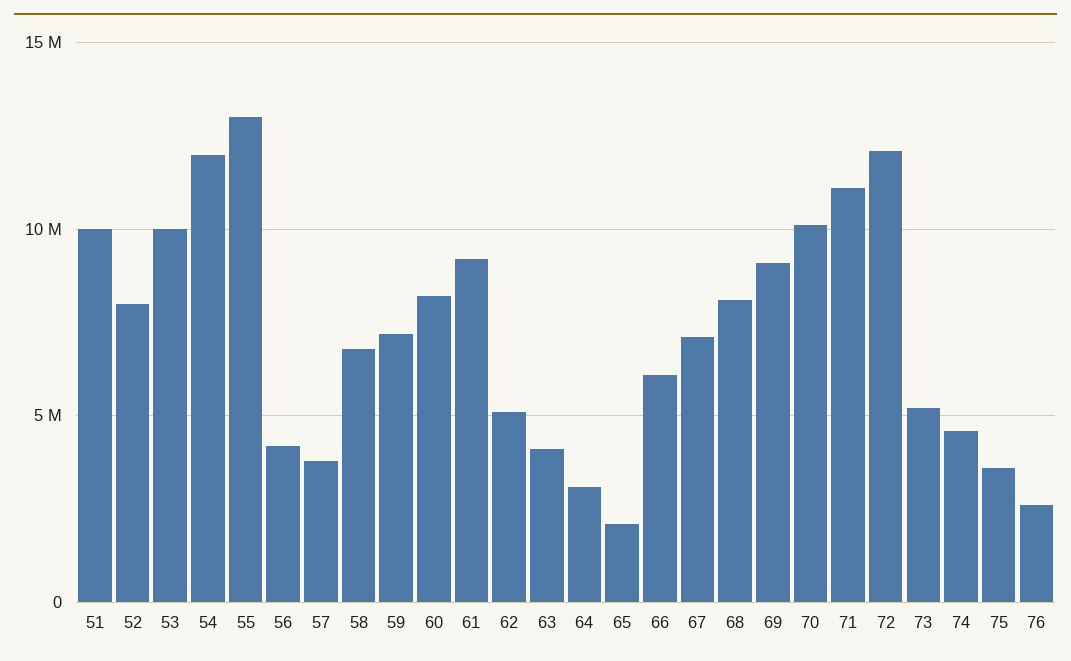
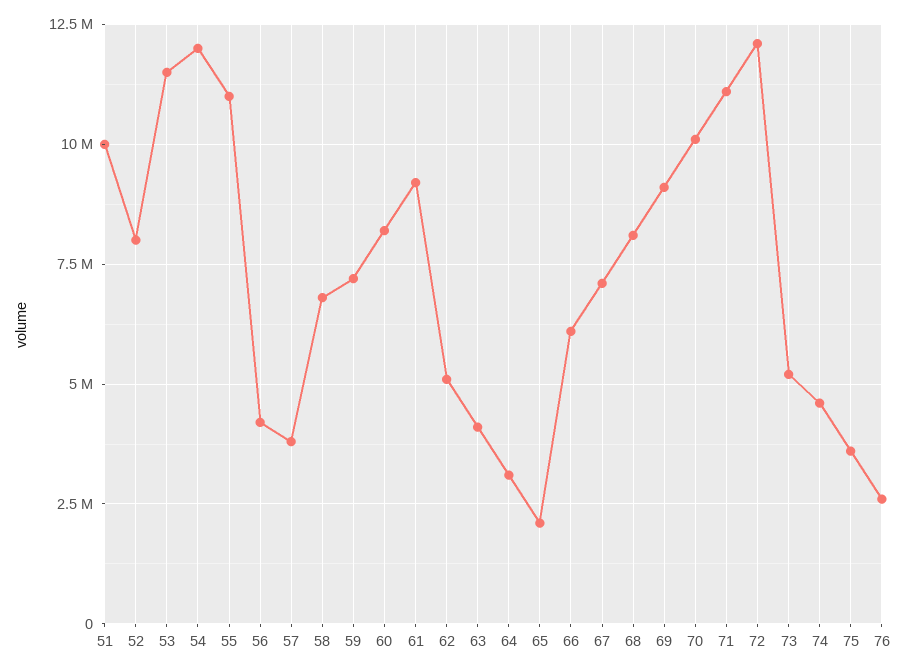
53: 10000000 -> 11500000
55: 13000000 -> 11000000

